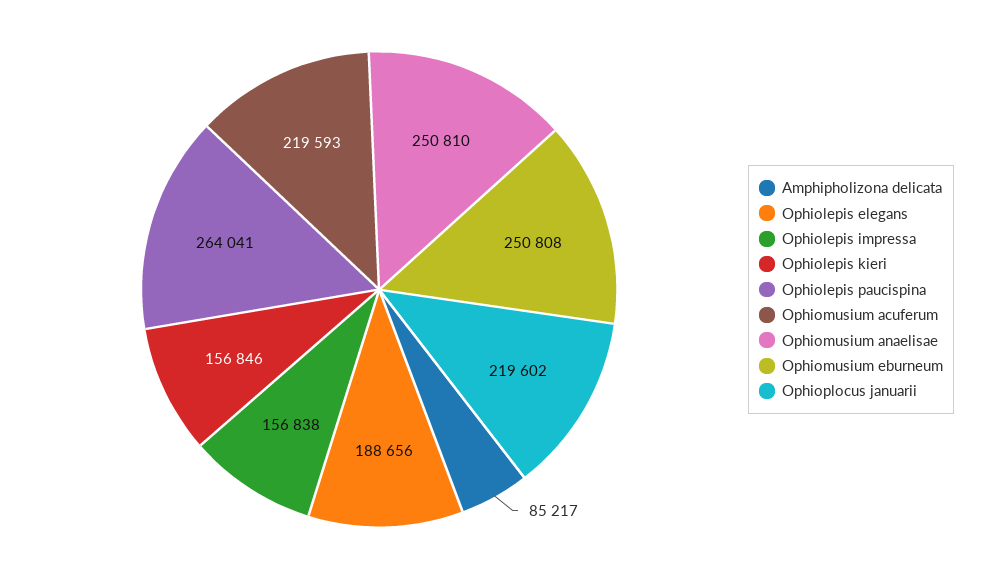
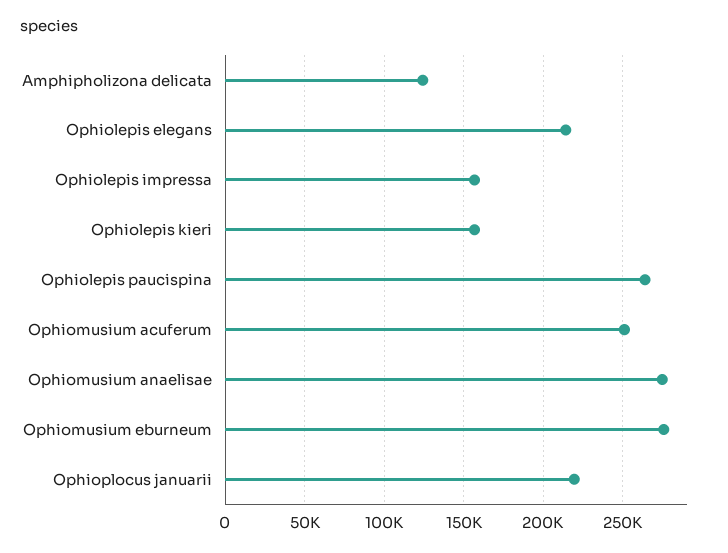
Amphipholizona delicata: 85217 -> 125000
Ophiolepis elegans: 188656 -> 215000
Ophiomusium acuferum: 219593 -> 250000
Ophiomusium anaelisae: 250810 -> 275000
Ophiomusium eburneum: 250808 -> 275000

